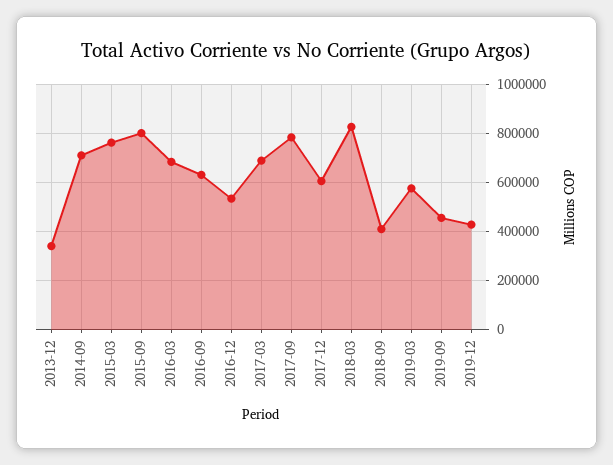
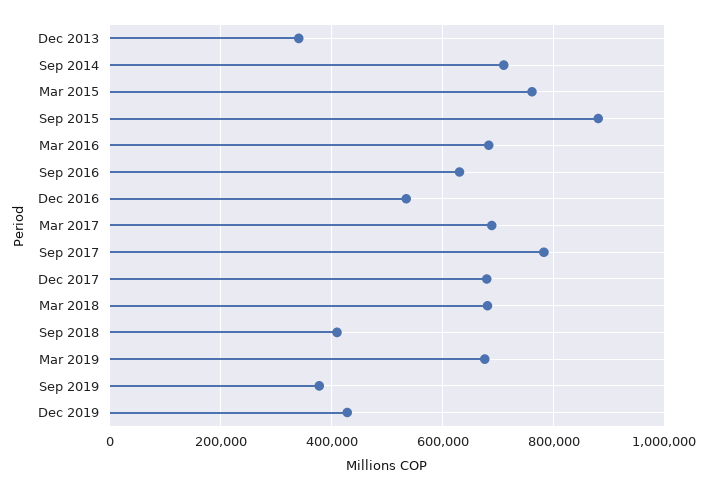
2015-09: 800000 -> 880000
2017-12: 600000 -> 680000
2018-03: 825000 -> 680000
2019-03: 575000 -> 680000
2019-09: 450000 -> 380000

